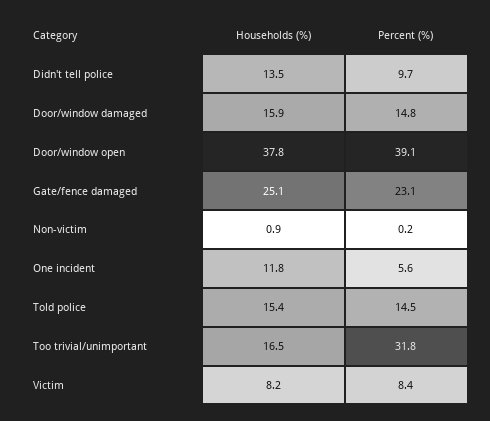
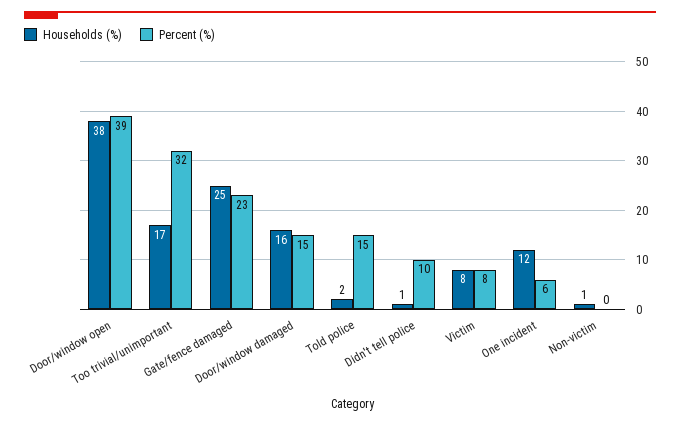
Households (%), Didn't tell police: 13.5 -> 1
Households (%), Told police: 15.4 -> 2

